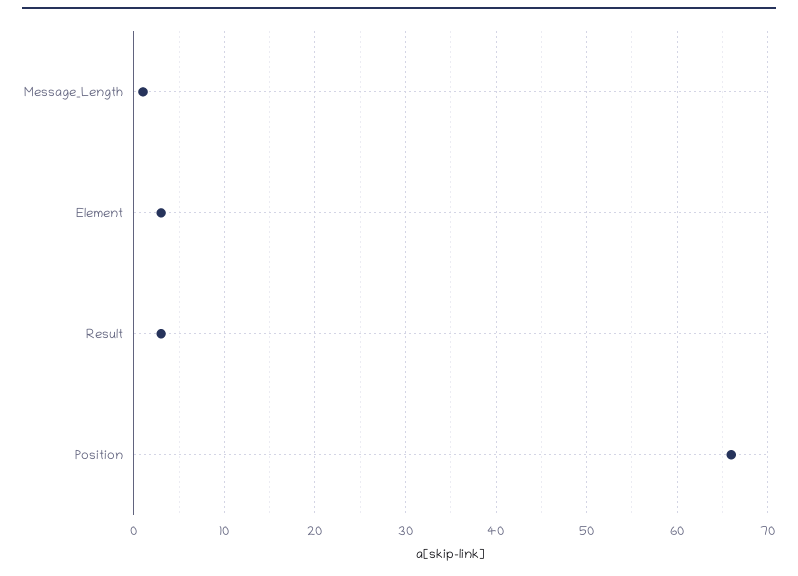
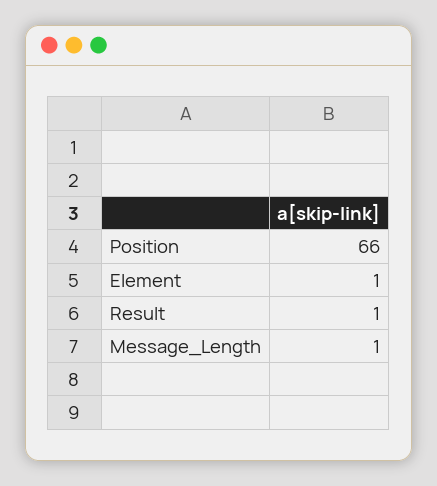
Element: 3 -> 1
Result: 3 -> 1

